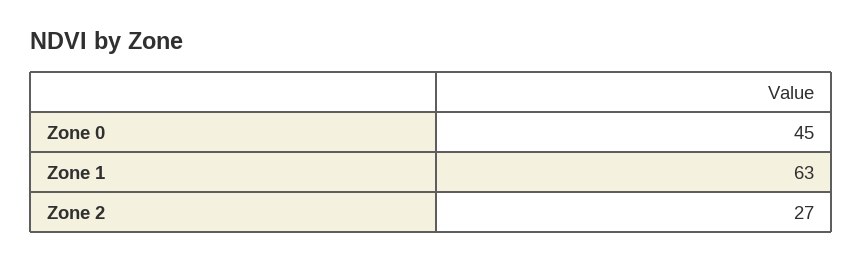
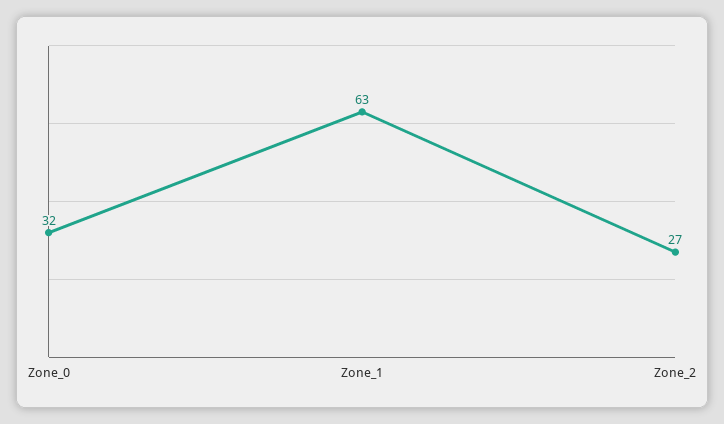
Zone 0: 45 -> 32

